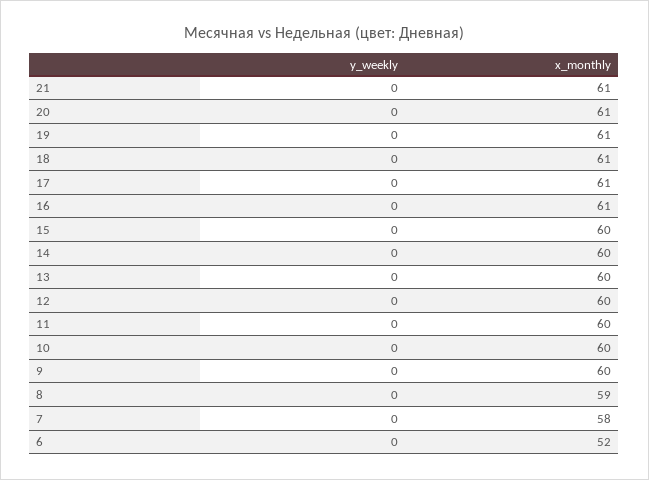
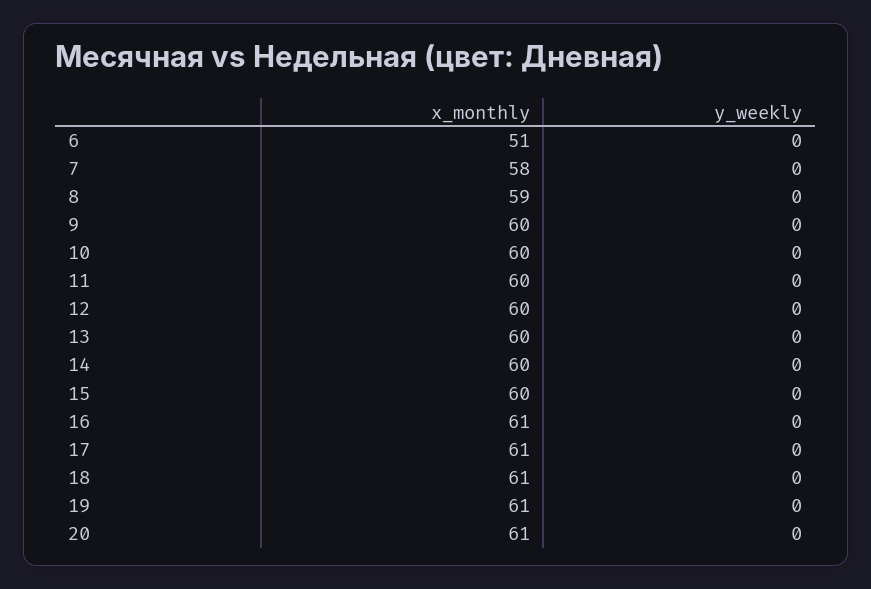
y_weekly, 21: 0 -> none
x_monthly, 21: 61 -> none
x_monthly, 6: 52 -> 51

